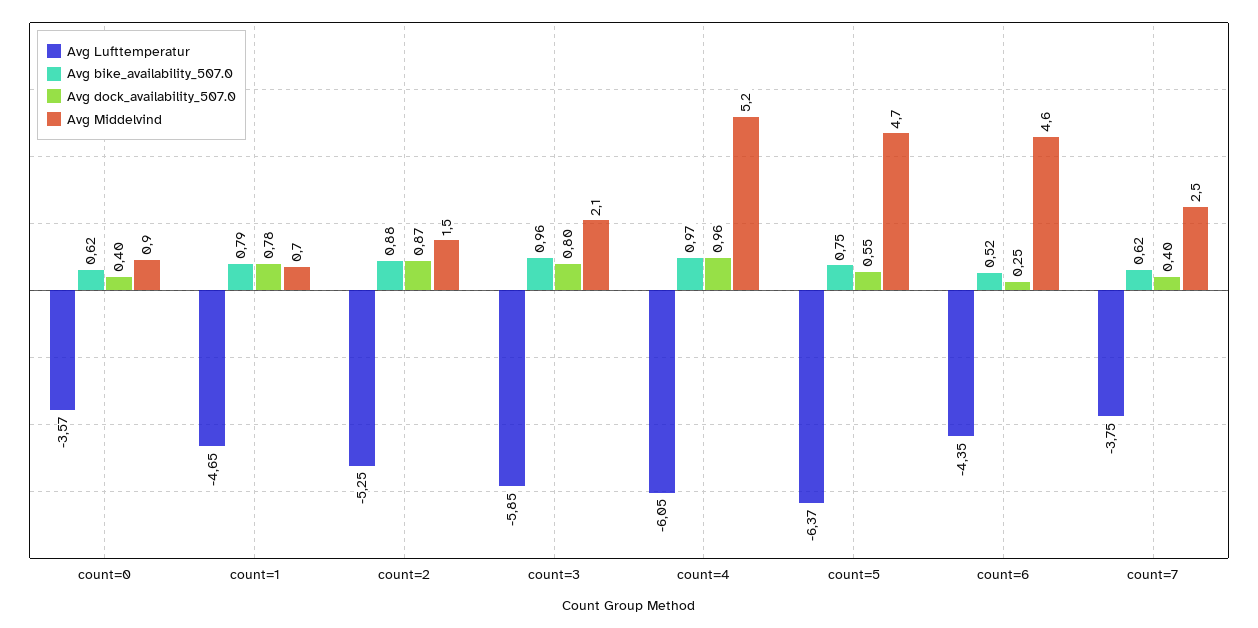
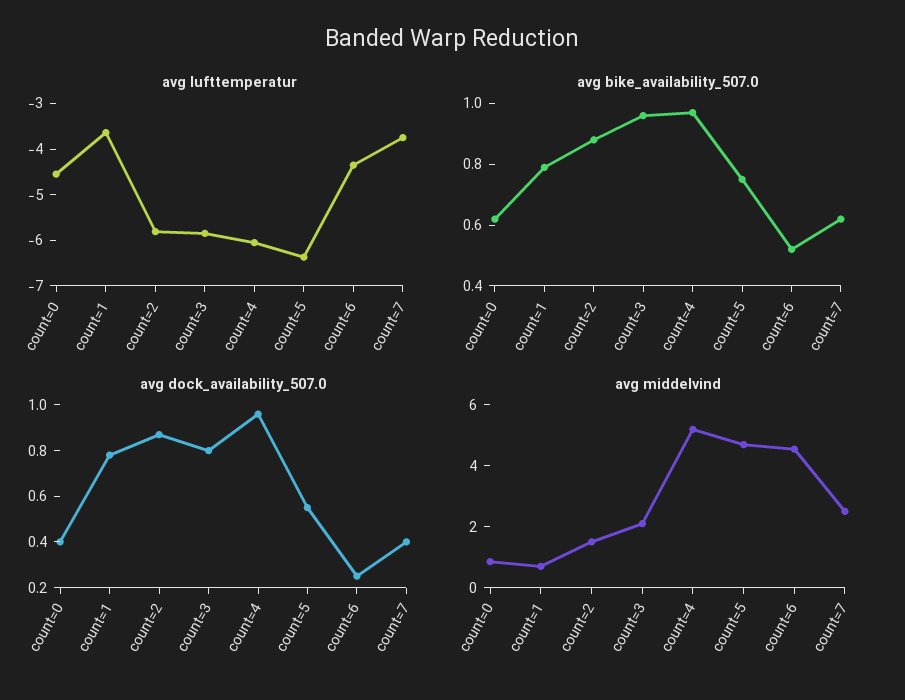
Avg Lufttemperatur, count=0: -3.57 -> -4.6
Avg Lufttemperatur, count=1: -4.65 -> -3.6
Avg Lufttemperatur, count=2: -5.25 -> -5.8

